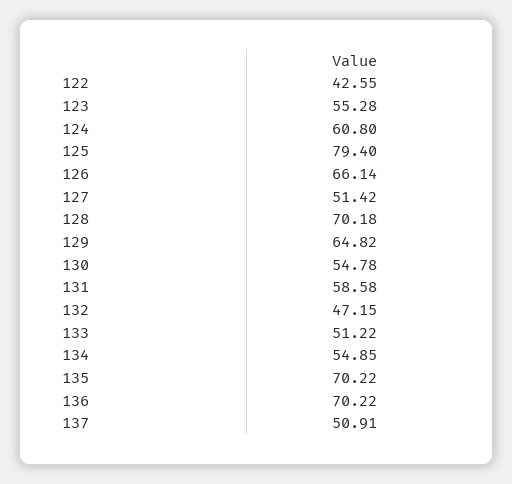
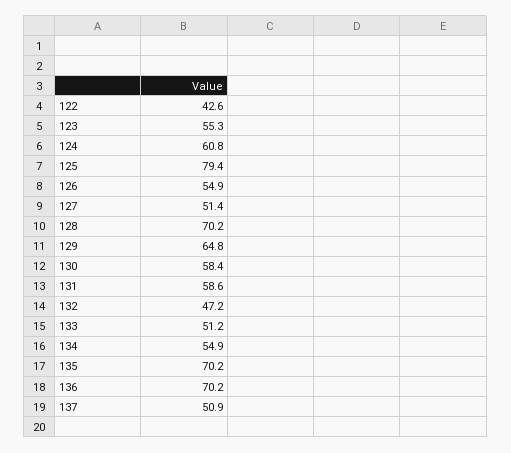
126: 66.14 -> 54.9
130: 54.78 -> 58.4

